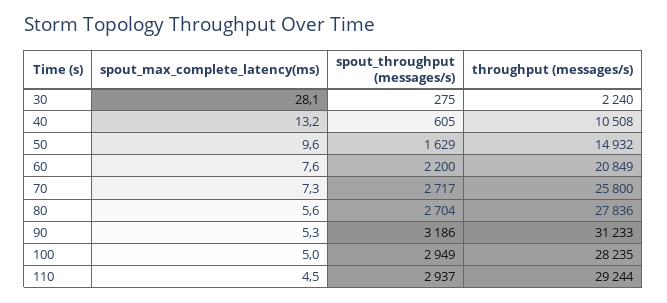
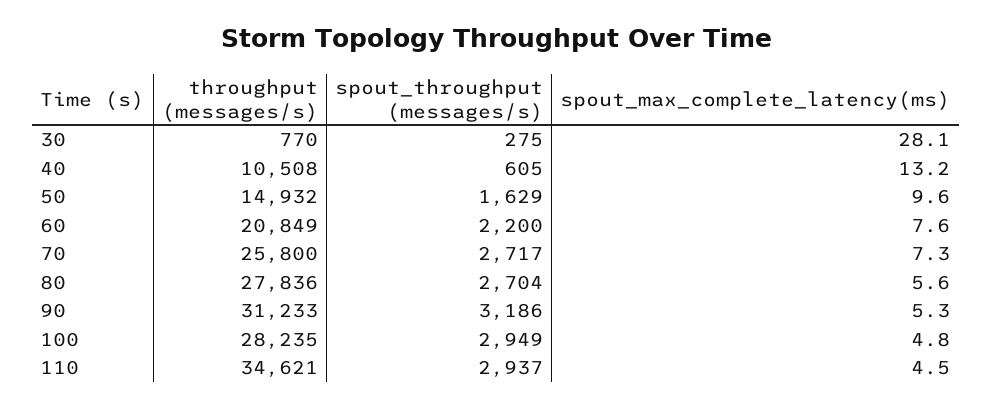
throughput (messages/s), 30: 2240 -> 770
spout_max_complete_latency(ms), 100: 5 -> 4.8
throughput (messages/s), 110: 29244 -> 34621

